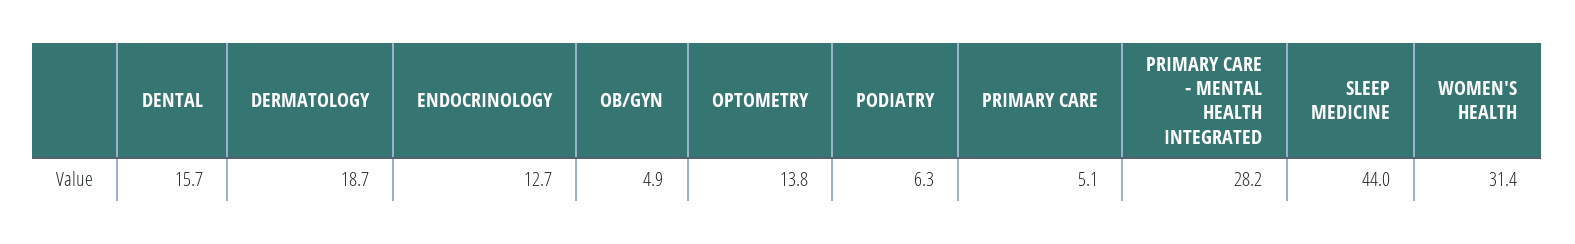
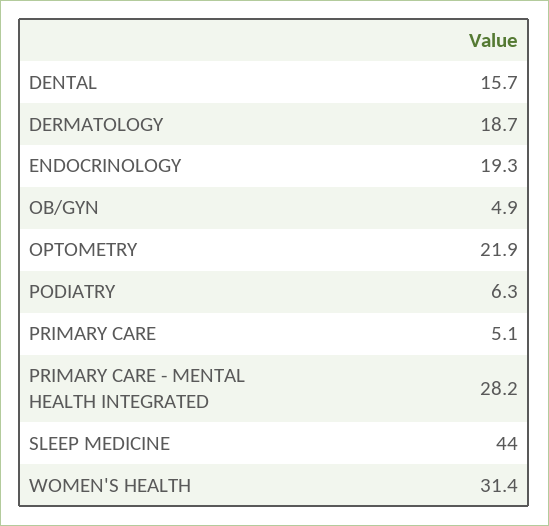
ENDOCRINOLOGY: 12.7 -> 19.3
OPTOMETRY: 13.8 -> 21.9

